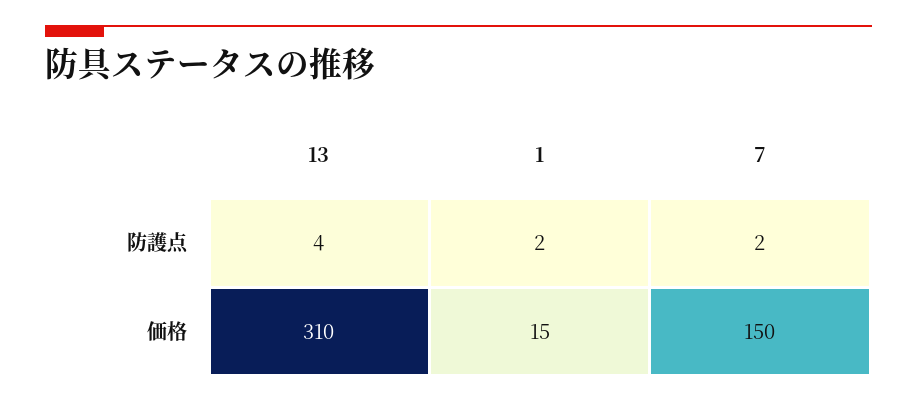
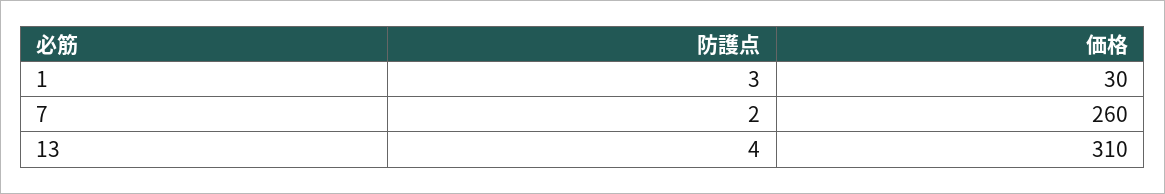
1, 防護点: 2 -> 3
1, 価格: 15 -> 30
7, 価格: 150 -> 260

